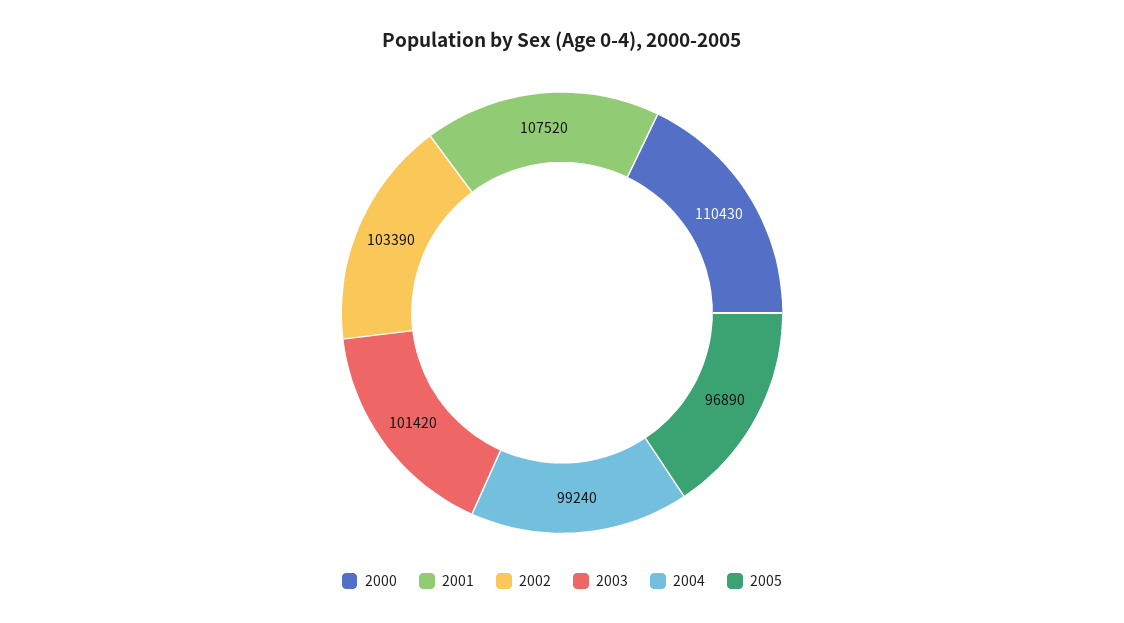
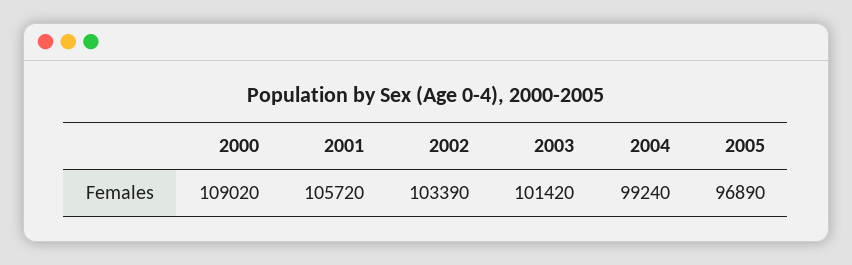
2000: 110430 -> 109020
2001: 107520 -> 105720

